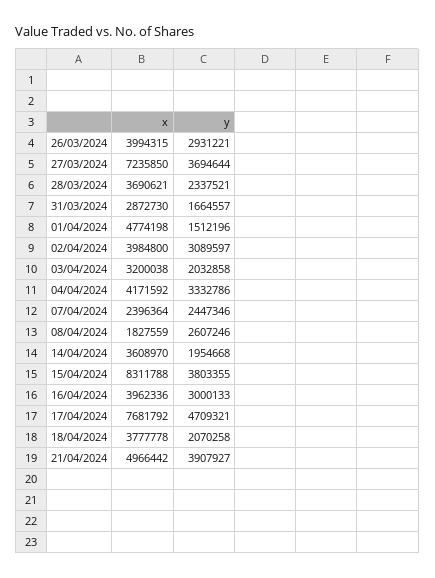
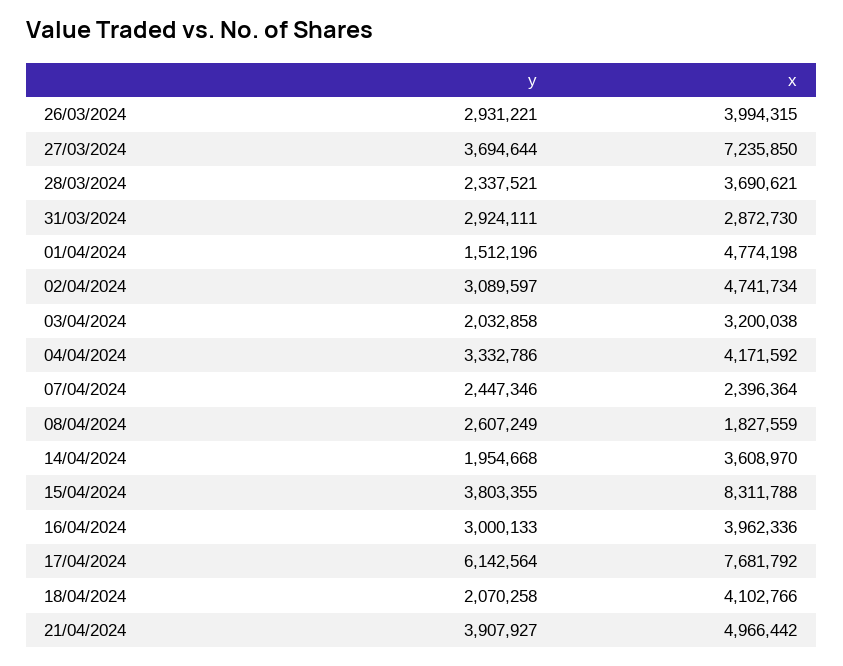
y, 31/03/2024: 1664557 -> 2924111
x, 02/04/2024: 3984800 -> 4741734
y, 08/04/2024: 2607246 -> 2607249
y, 17/04/2024: 4709321 -> 6142564
x, 18/04/2024: 3777778 -> 4102766

